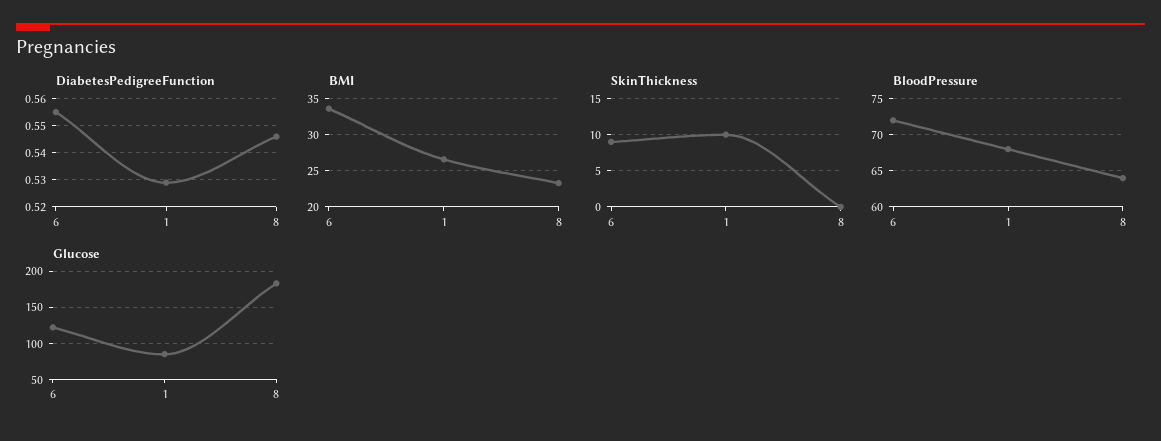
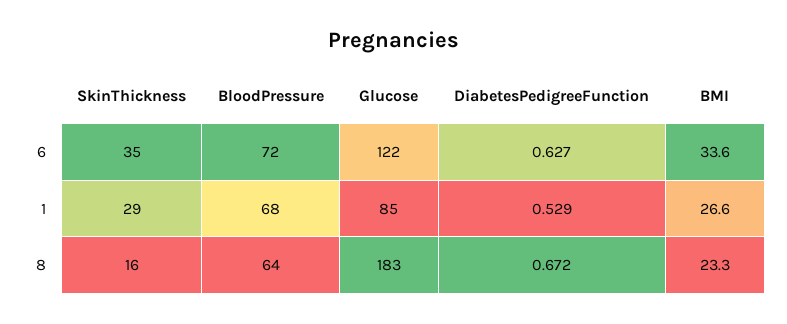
DiabetesPedigreeFunction, 6: 0.555 -> 0.627
DiabetesPedigreeFunction, 8: 0.545 -> 0.672
SkinThickness, 6: 9 -> 35
SkinThickness, 1: 10 -> 29
SkinThickness, 8: 0 -> 16

